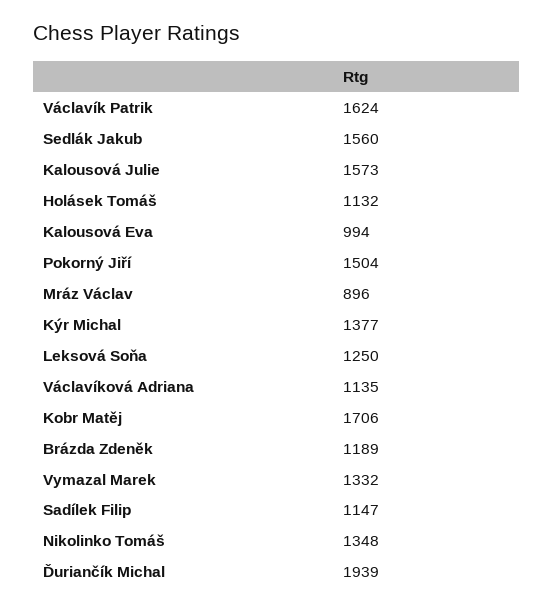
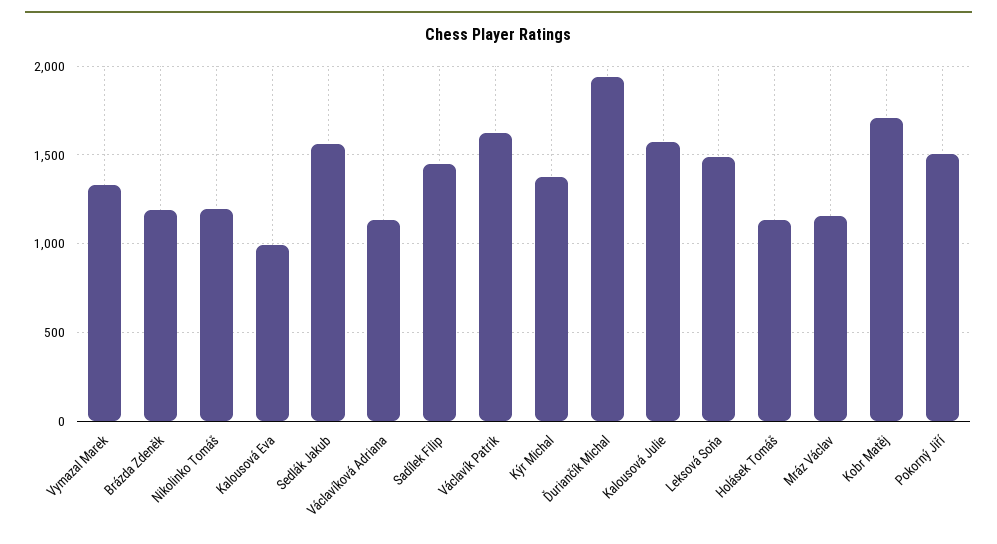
Mráz Václav: 896 -> 1150
Leksová Soňa: 1250 -> 1500
Sadílek Filip: 1147 -> 1450
Nikolinko Tomáš: 1348 -> 1200

